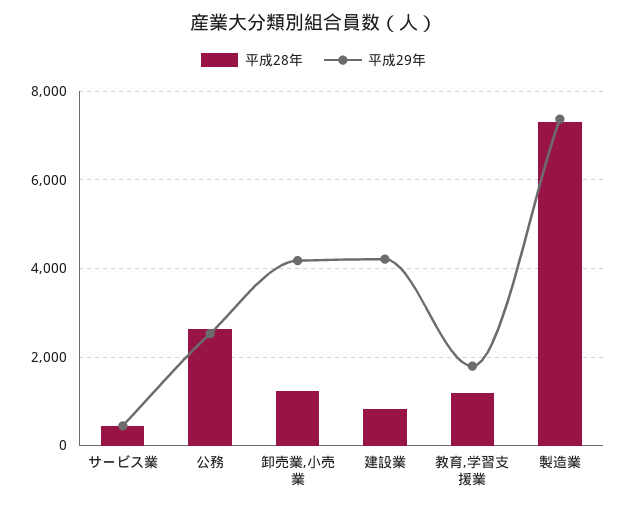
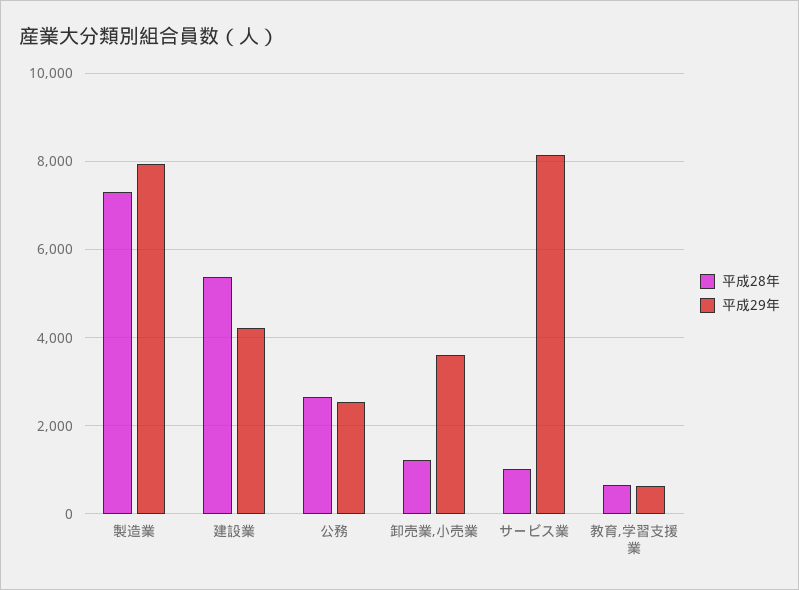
平成28年, サービス業: 400 -> 1000
平成29年, サービス業: 400 -> 8200
平成29年, 卸売業,小売業: 4200 -> 3600
平成28年, 建設業: 800 -> 5400
平成28年, 教育,学習支援業: 1200 -> 600
平成29年, 教育,学習支援業: 1800 -> 600
平成29年, 製造業: 7400 -> 8000

